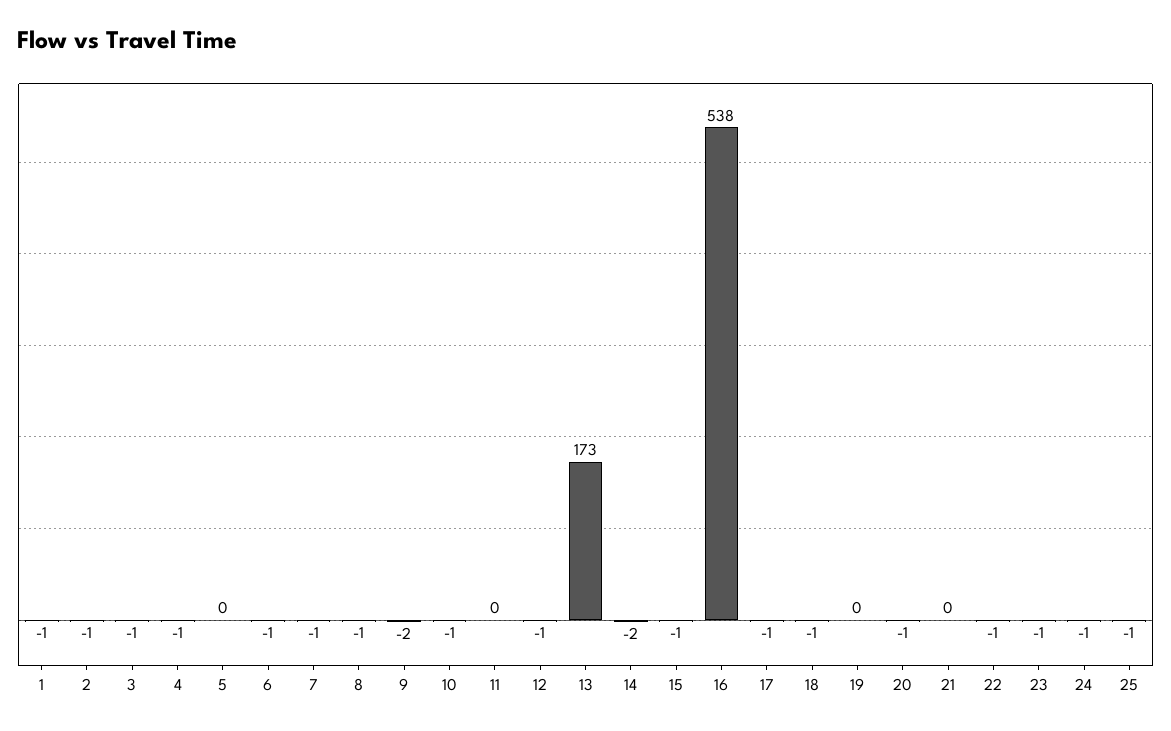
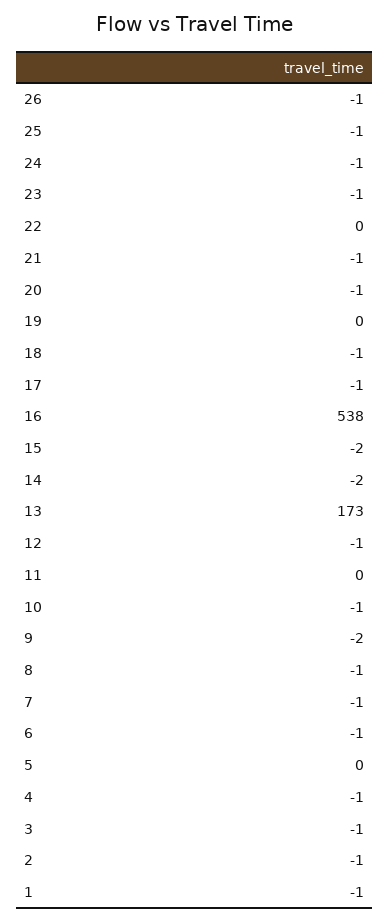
15: -1 -> -2
21: 0 -> -1
22: -1 -> 0
26: none -> -1

